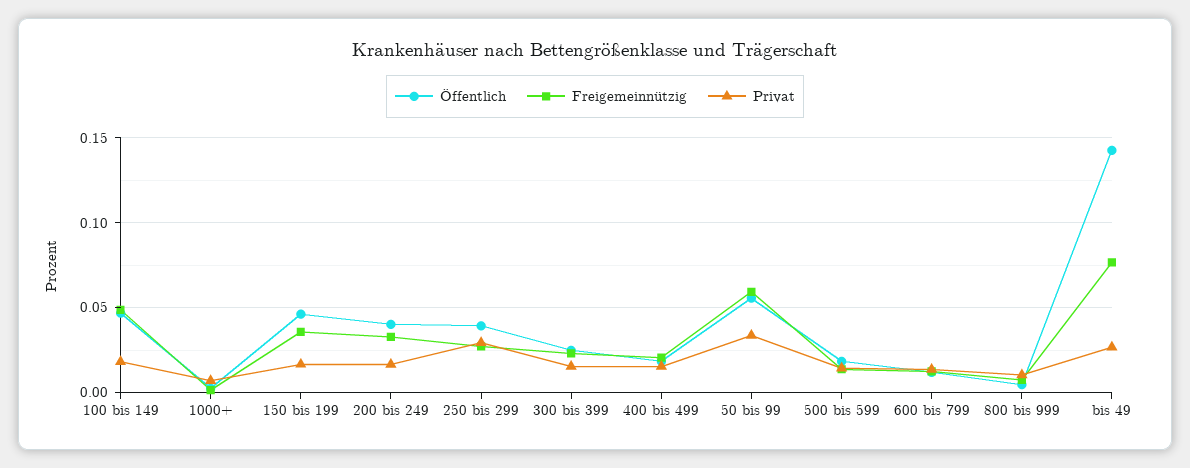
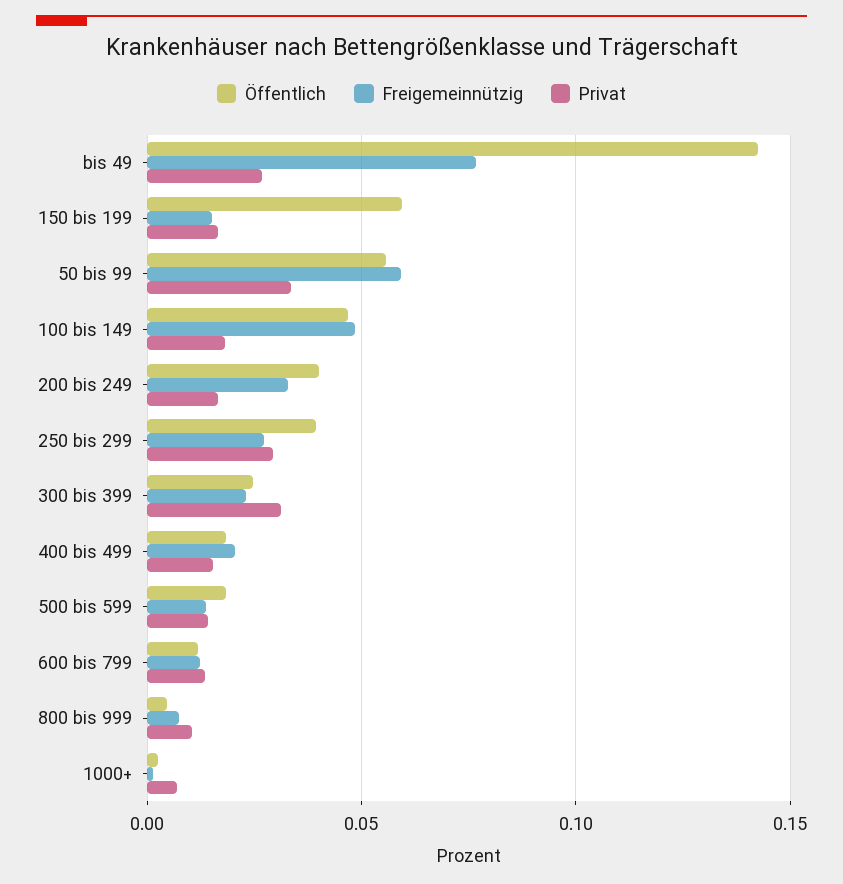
Öffentlich, 150 bis 199: 0.045 -> 0.06
Freigemeinnützig, 150 bis 199: 0.035 -> 0.015
Privat, 300 bis 399: 0.015 -> 0.03

